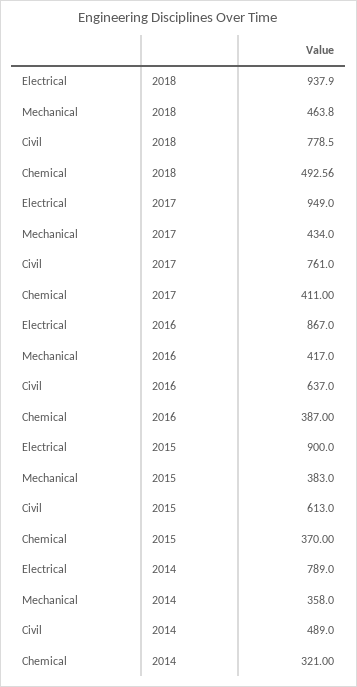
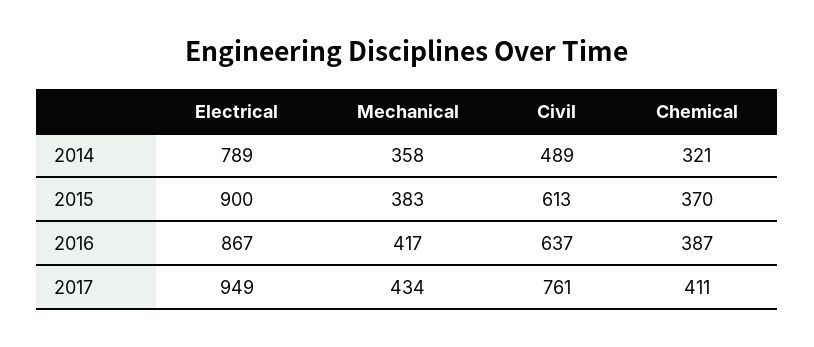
Electrical, 2018: 937.9 -> none
Mechanical, 2018: 463.8 -> none
Civil, 2018: 778.5 -> none
Chemical, 2018: 492.56 -> none

